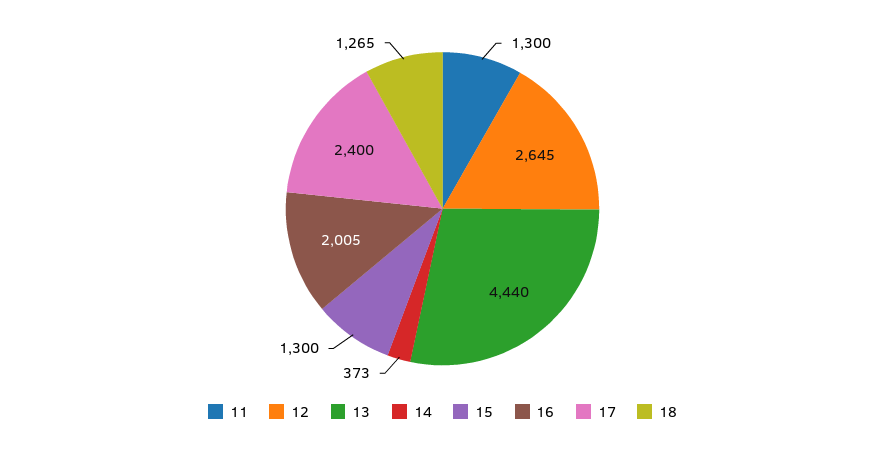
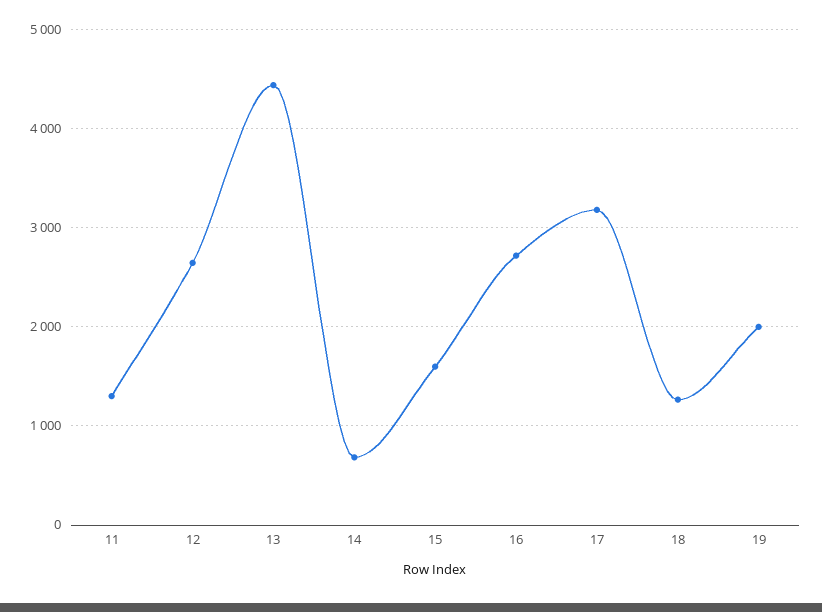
14: 373 -> 700
15: 1300 -> 1600
16: 2005 -> 2700
17: 2400 -> 3200
19: none -> 2000

